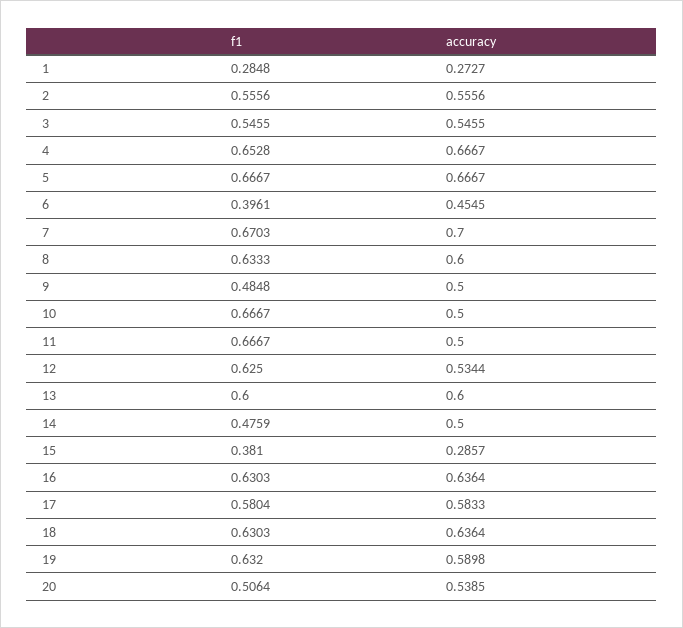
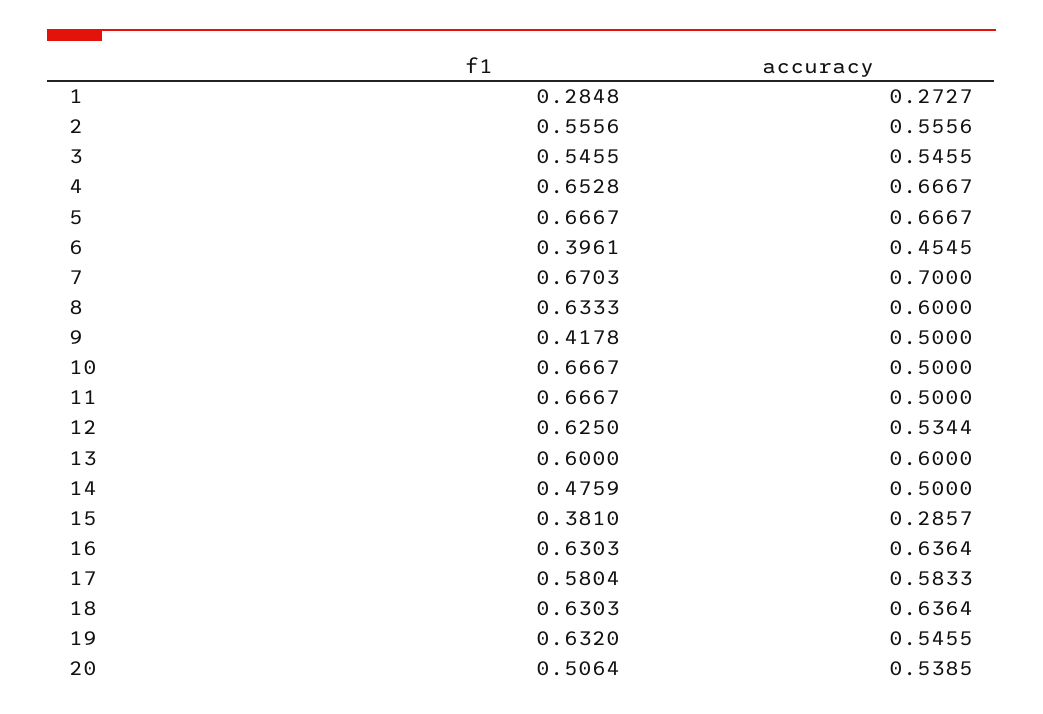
f1, 9: 0.4848 -> 0.4178
accuracy, 19: 0.5898 -> 0.5455

